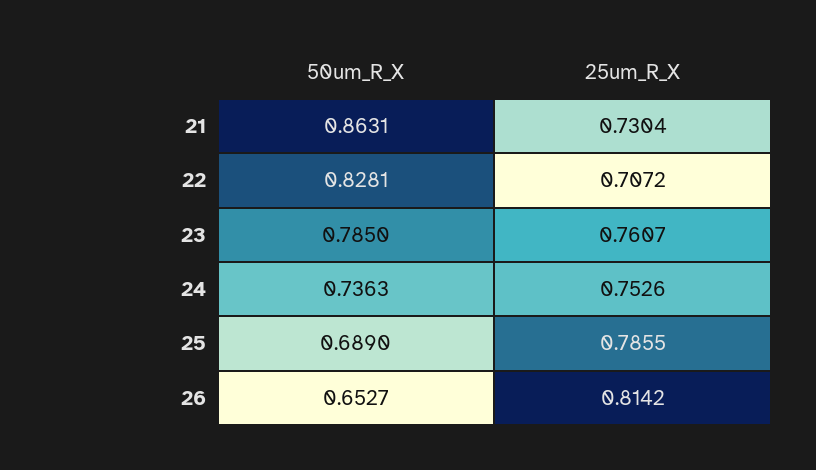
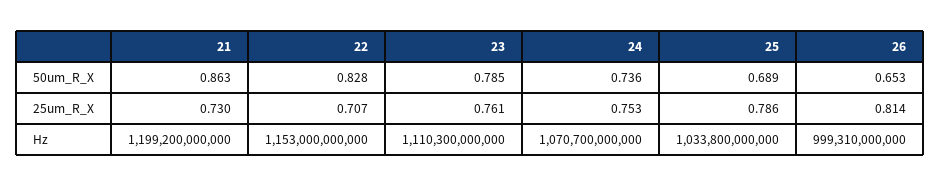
Hz, 21: none -> 1199200000000
Hz, 22: none -> 1153000000000
Hz, 23: none -> 1110300000000
Hz, 24: none -> 1070700000000
Hz, 25: none -> 1033800000000
Hz, 26: none -> 999310000000

